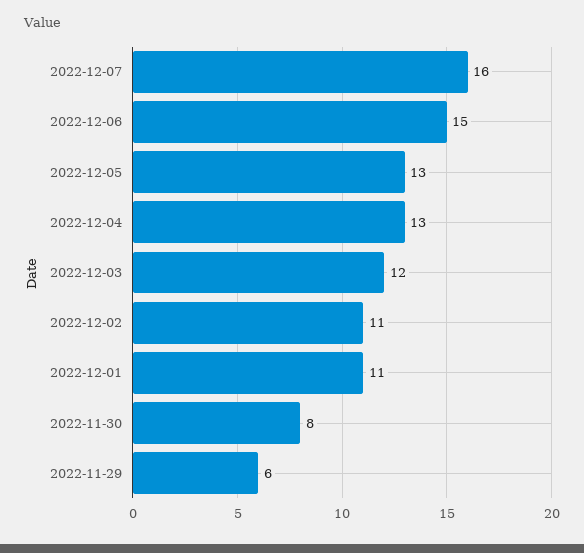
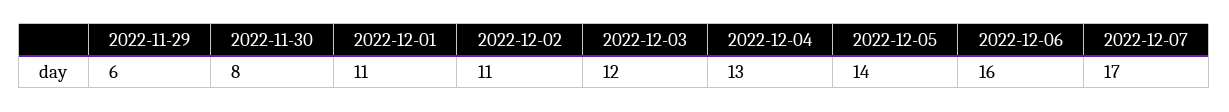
2022-12-07: 16 -> 17
2022-12-06: 15 -> 16
2022-12-05: 13 -> 14

